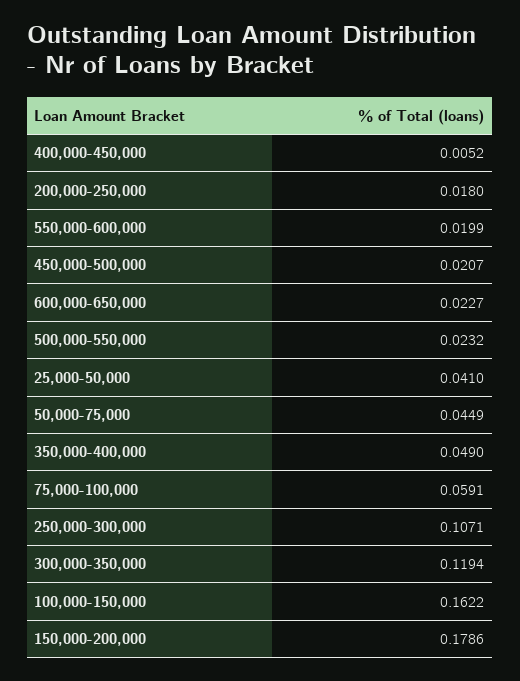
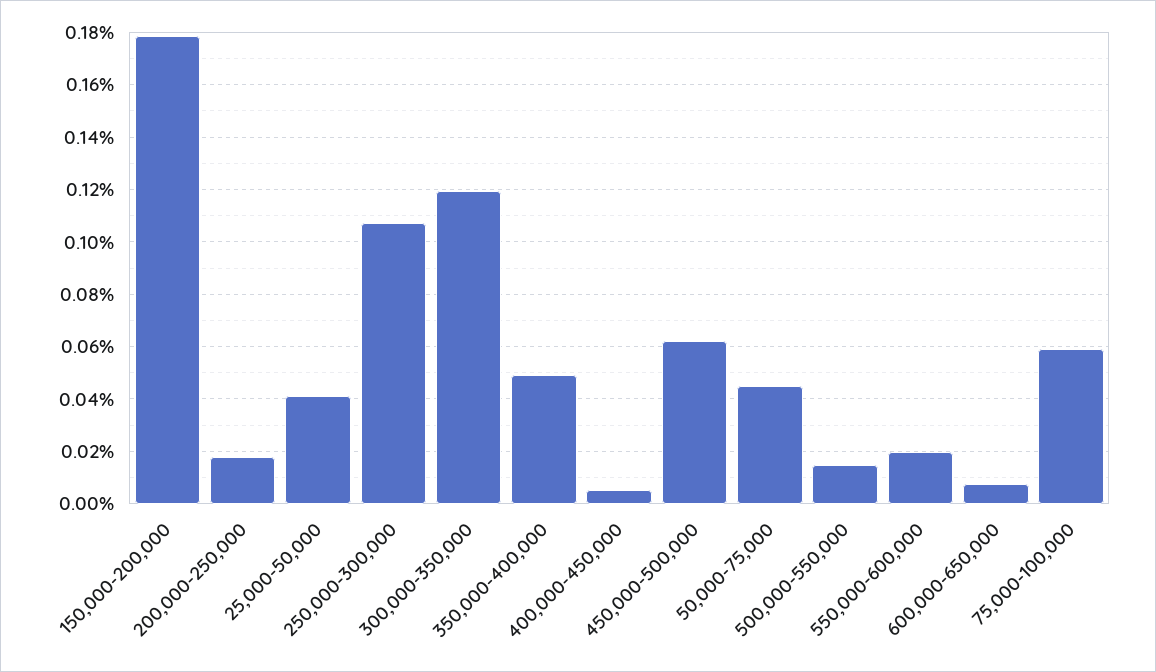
450,000-500,000: 0.0207 -> 0.0625
600,000-650,000: 0.0227 -> 0.0075
500,000-550,000: 0.0232 -> 0.015
100,000-150,000: 0.1622 -> none

